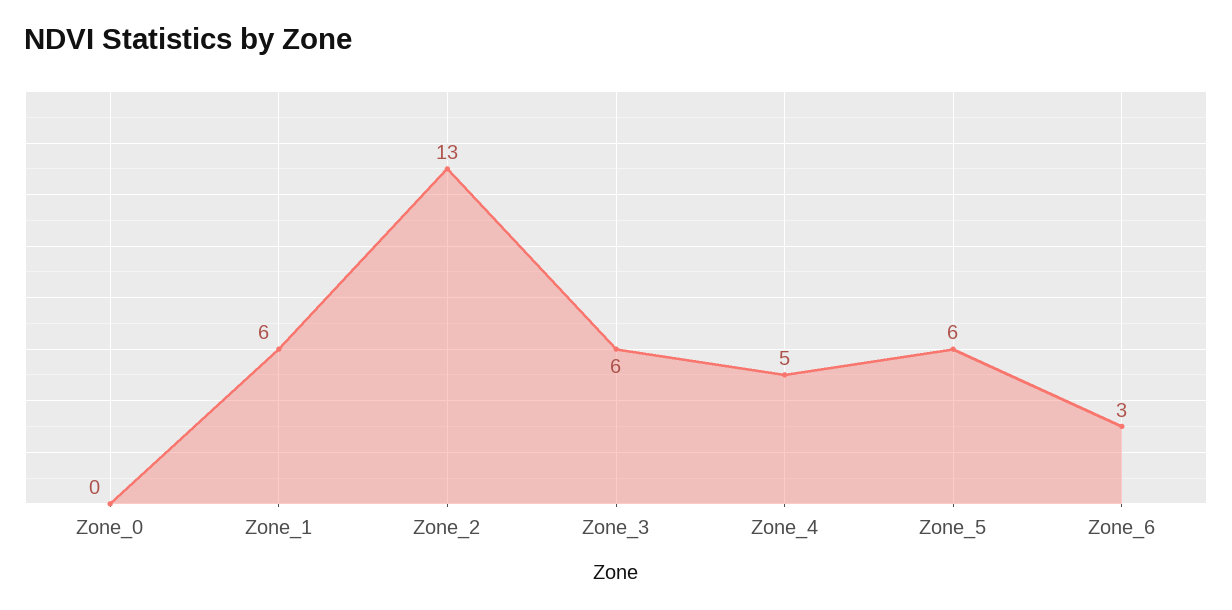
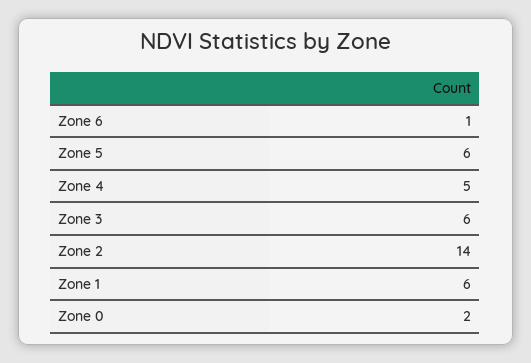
Zone_0: 0 -> 2
Zone_2: 13 -> 14
Zone_6: 3 -> 1

